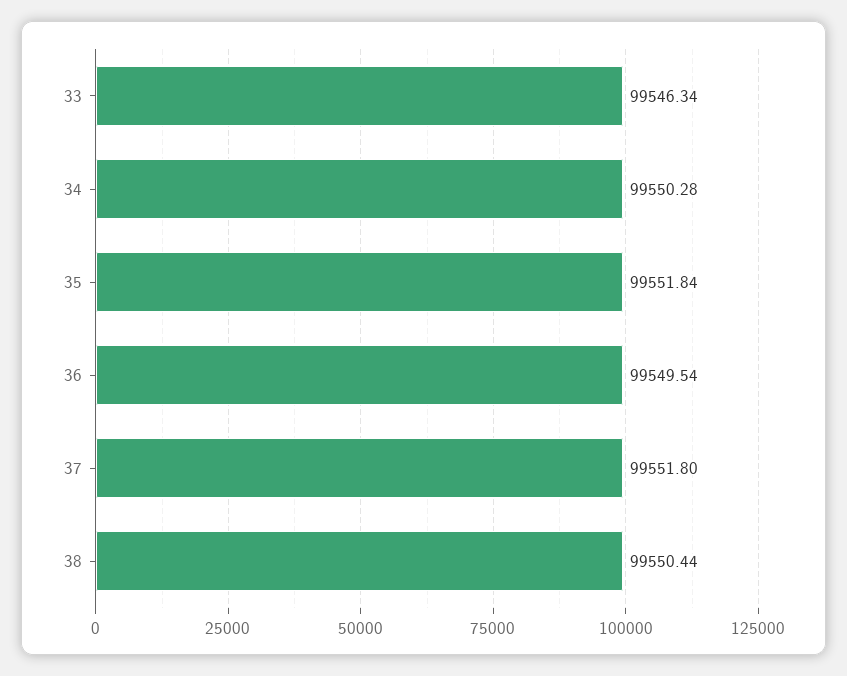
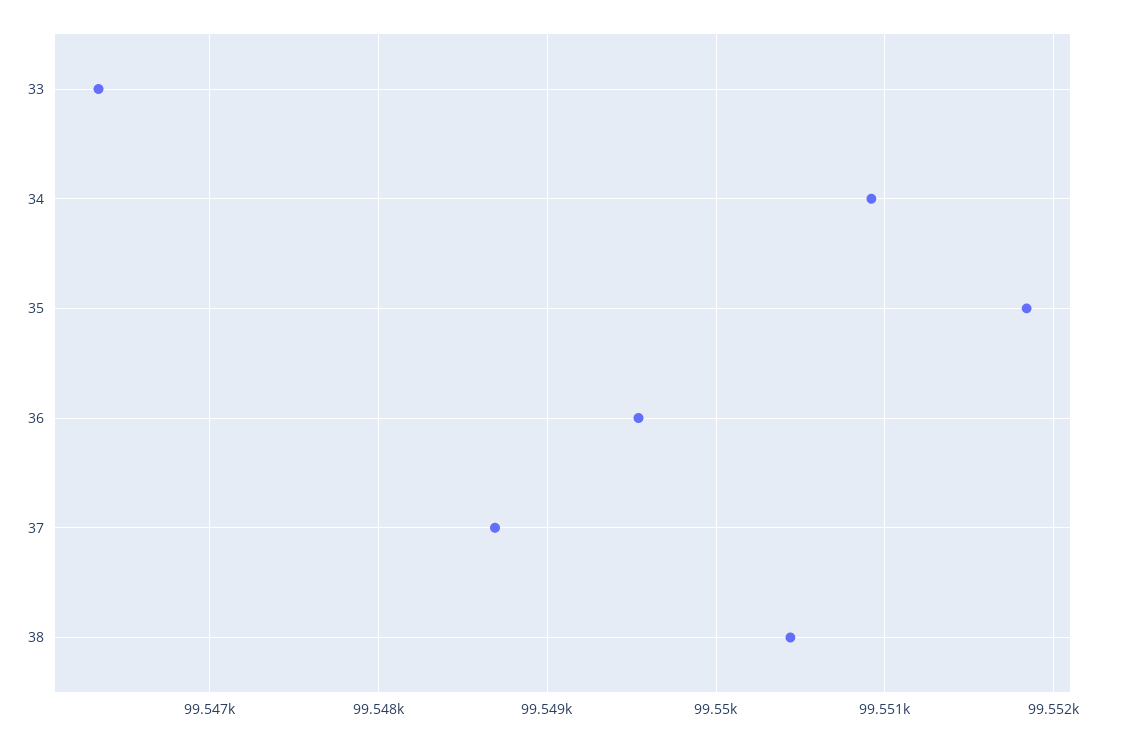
34: 99550.28 -> 99550.9
37: 99551.8 -> 99548.7

